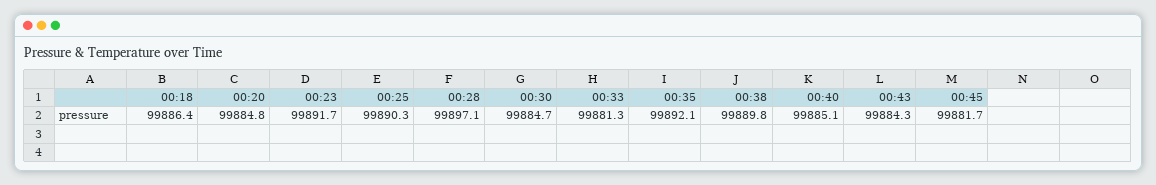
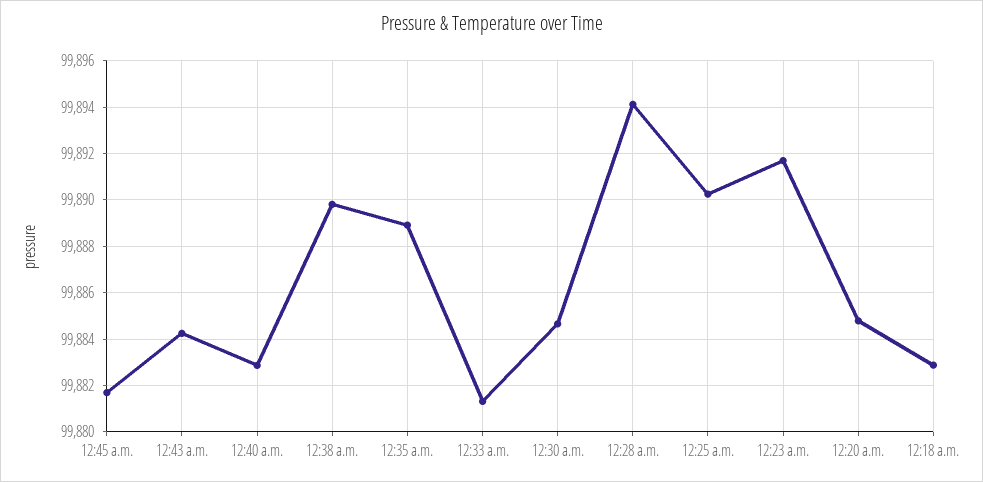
00:18: 99886.4 -> 99883
00:28: 99897.1 -> 99894
00:35: 99892.1 -> 99889
00:40: 99885.1 -> 99883

